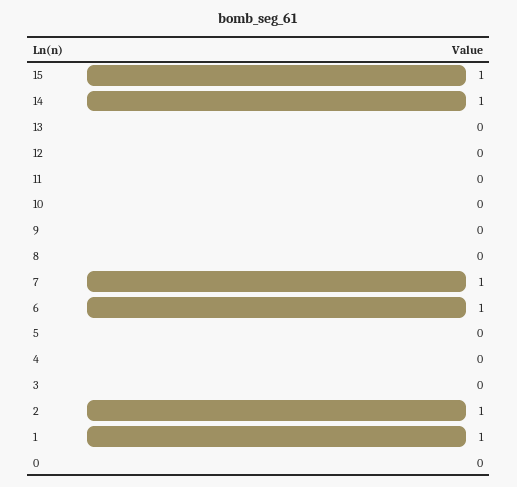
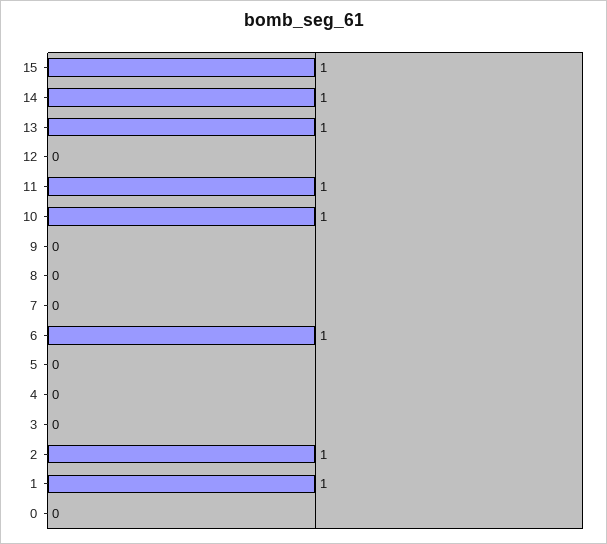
13: 0 -> 1
11: 0 -> 1
10: 0 -> 1
7: 1 -> 0

